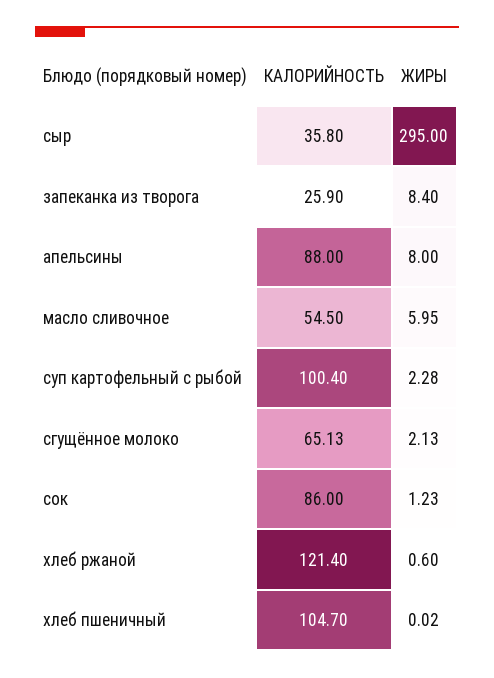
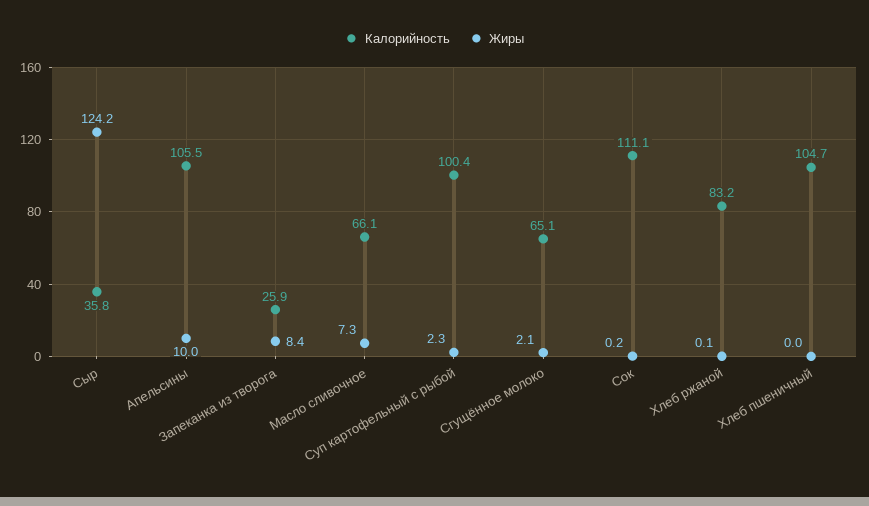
ЖИРЫ, сыр: 295 -> 124.2
КАЛОРИЙНОСТЬ, апельсины: 88 -> 105.5
ЖИРЫ, апельсины: 8 -> 10
КАЛОРИЙНОСТЬ, масло сливочное: 54.5 -> 66.1
ЖИРЫ, масло сливочное: 5.95 -> 7.3
КАЛОРИЙНОСТЬ, сок: 86 -> 111.1
ЖИРЫ, сок: 1.23 -> 0.2
КАЛОРИЙНОСТЬ, хлеб ржаной: 121.4 -> 83.2
ЖИРЫ, хлеб ржаной: 0.6 -> 0.1

